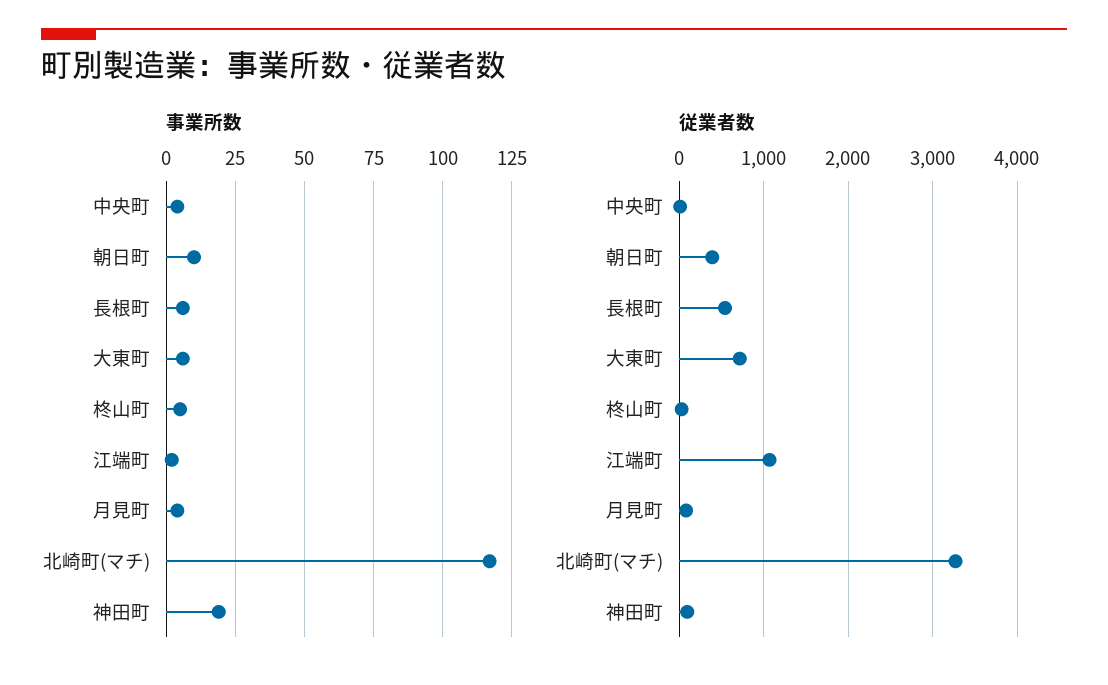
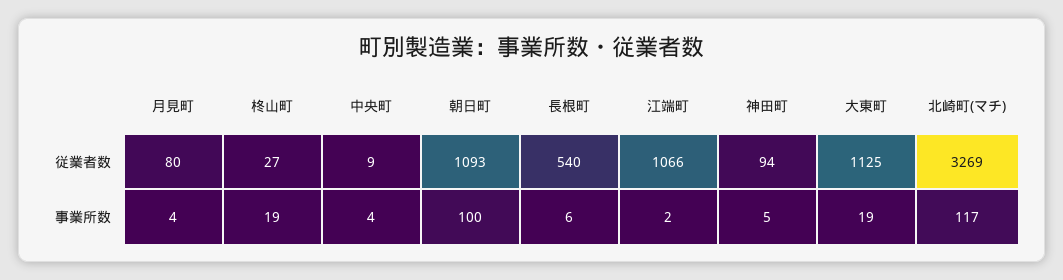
事業所数, 朝日町: 10 -> 100
事業所数, 大東町: 5 -> 19
事業所数, 柊山町: 5 -> 19
事業所数, 神田町: 20 -> 5
従業者数, 朝日町: 400 -> 1093
従業者数, 大東町: 700 -> 1125

